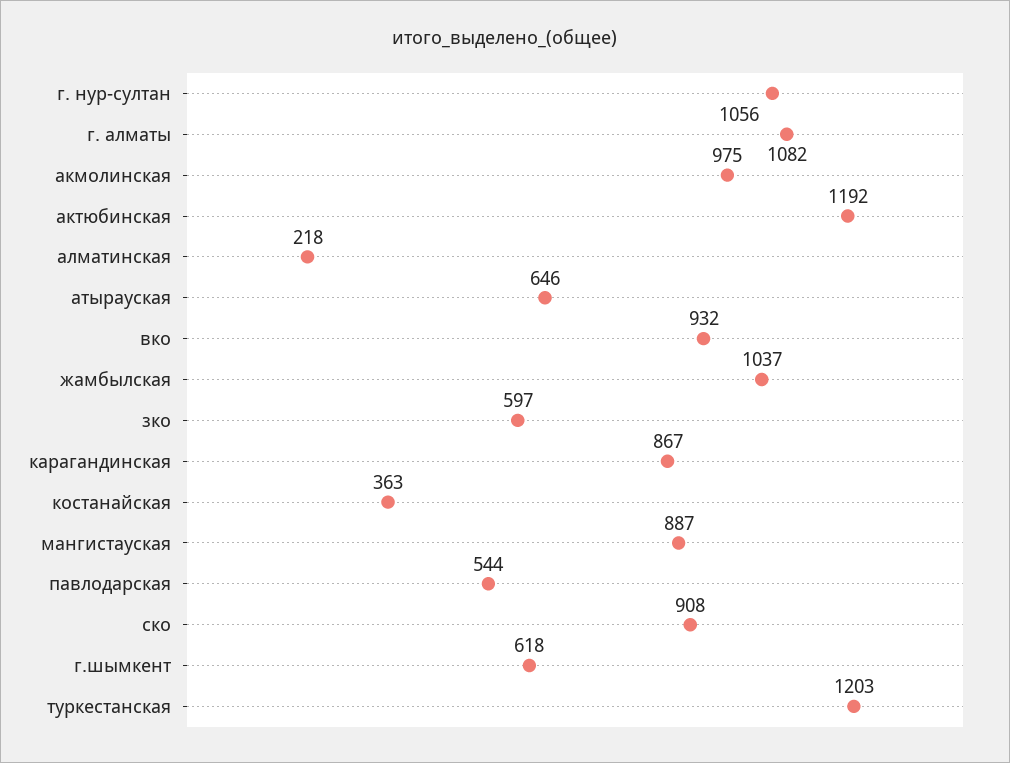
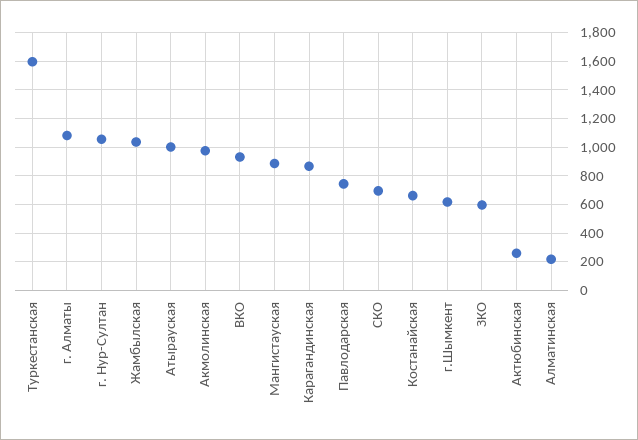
актюбинская: 1192 -> 250
атырауская: 646 -> 1000
костанайская: 363 -> 650
павлодарская: 544 -> 750
ско: 908 -> 700
туркестанская: 1203 -> 1600

